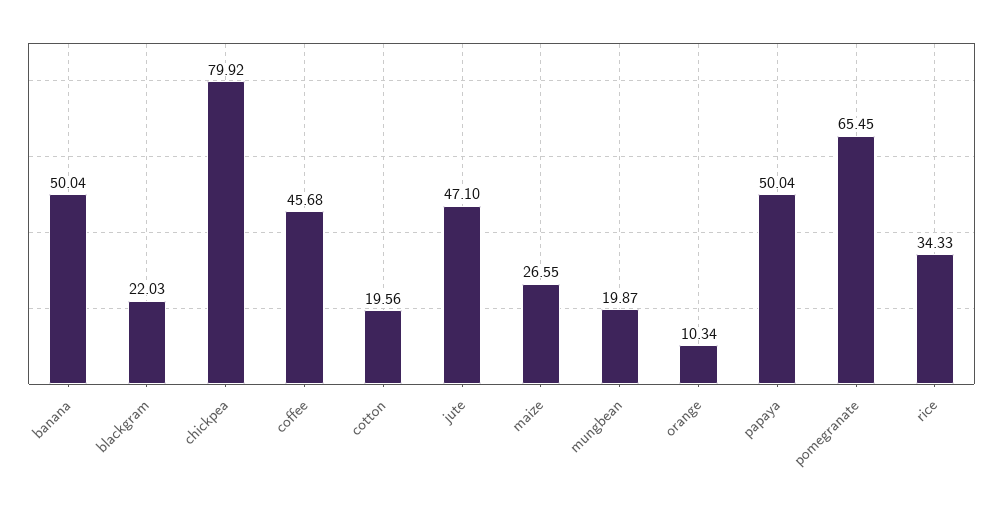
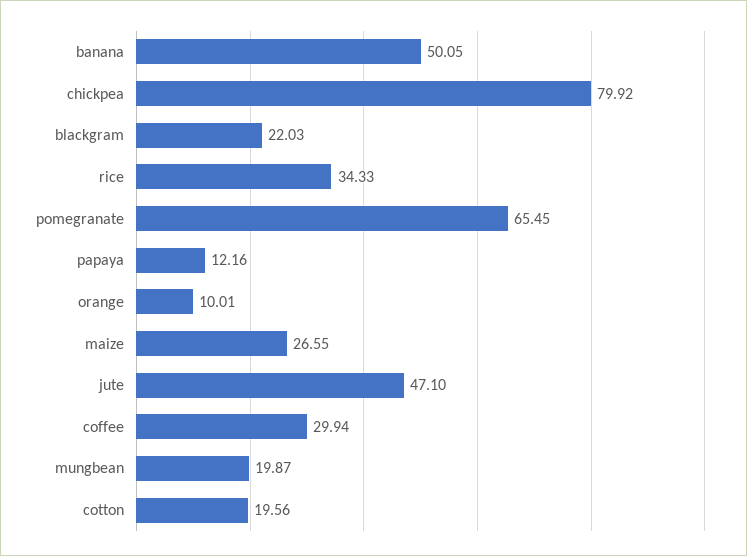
banana: 50.04 -> 50.05
coffee: 45.68 -> 29.94
orange: 10.34 -> 10.01
papaya: 50.04 -> 12.16

